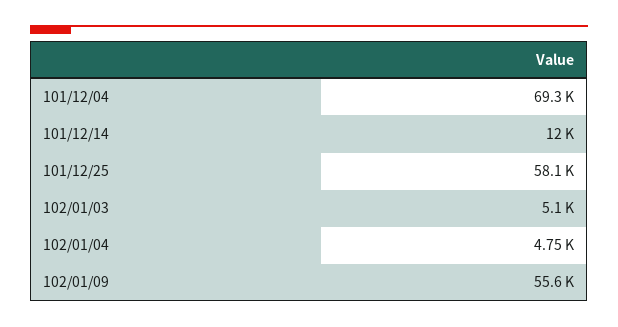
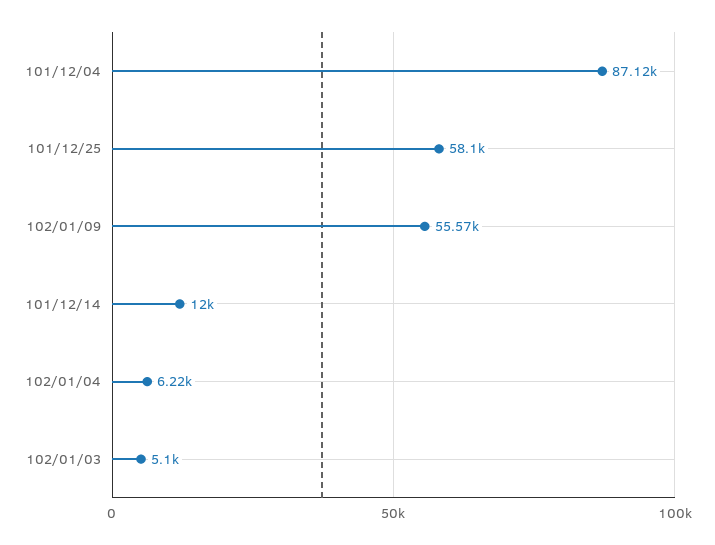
101/12/04: 69300 -> 87120
102/01/04: 4750 -> 6220

